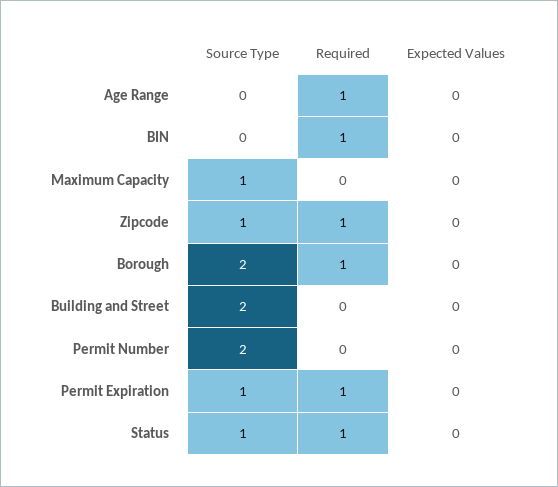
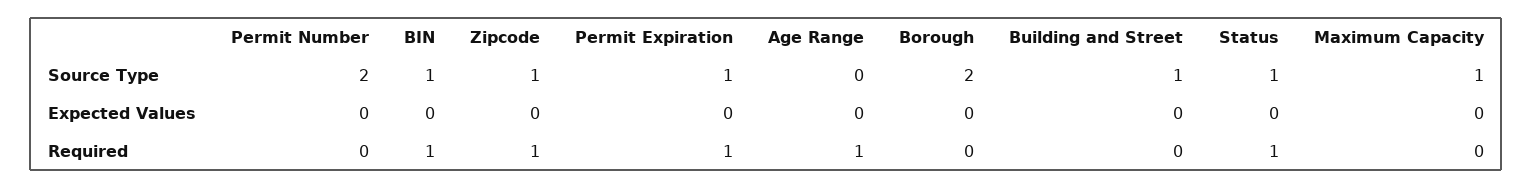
Source Type, BIN: 0 -> 1
Required, Borough: 1 -> 0
Source Type, Building and Street: 2 -> 1

